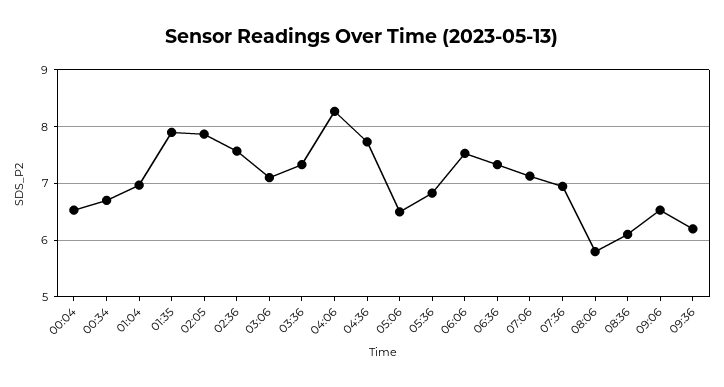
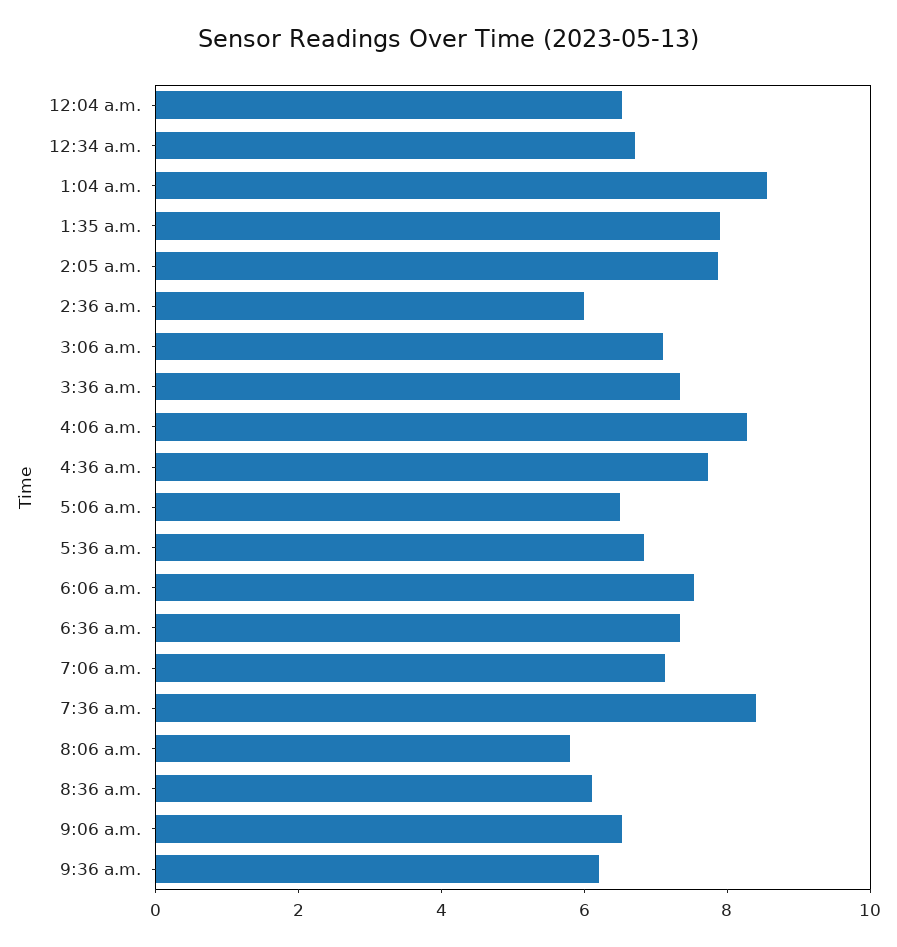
01:04: 7 -> 8.5
02:36: 7.6 -> 6
07:36: 7 -> 8.5

